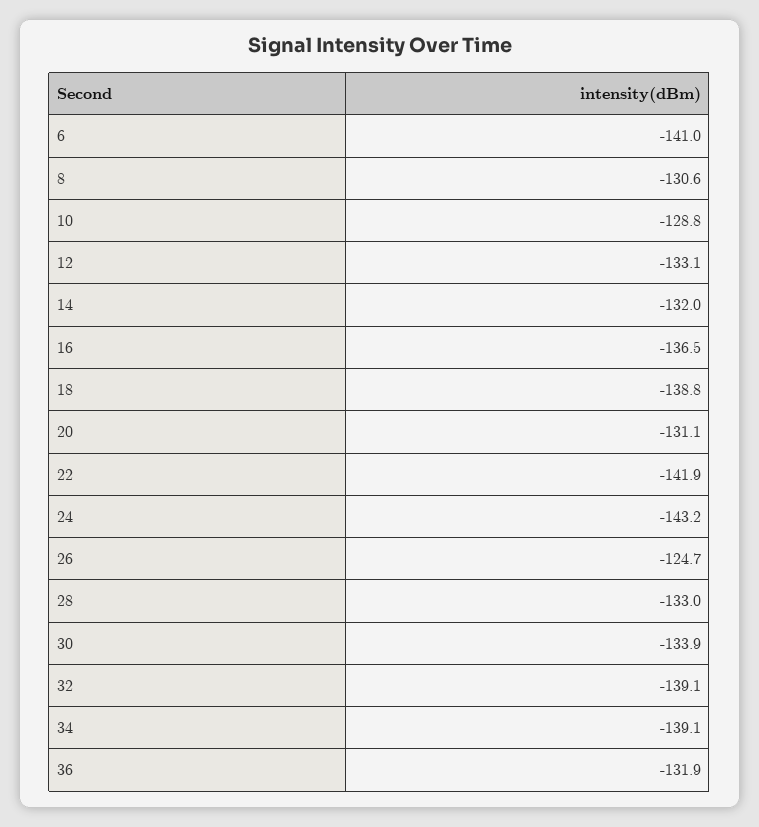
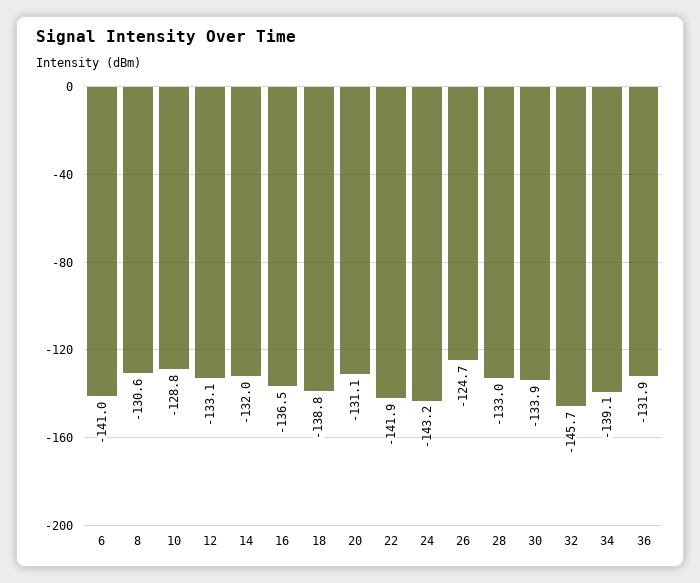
32: -139.1 -> -145.7

